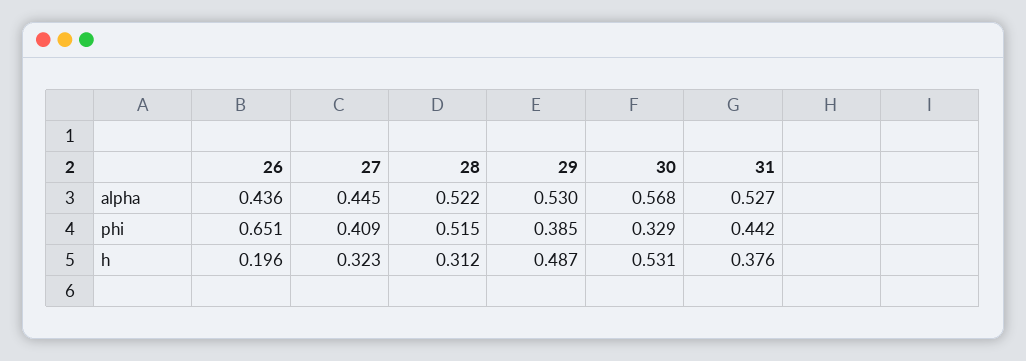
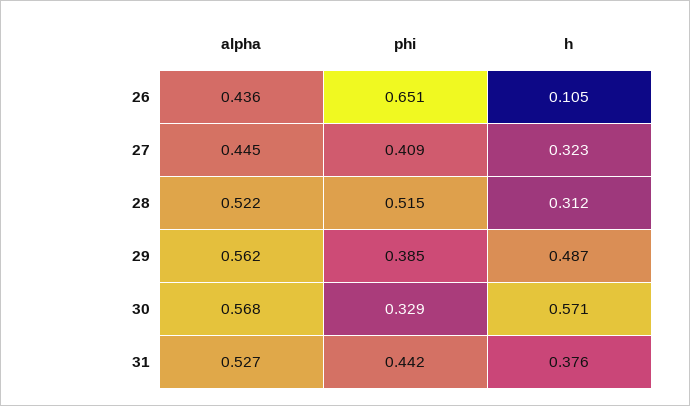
29, alpha: 0.53 -> 0.562
26, h: 0.196 -> 0.105
30, h: 0.531 -> 0.571

